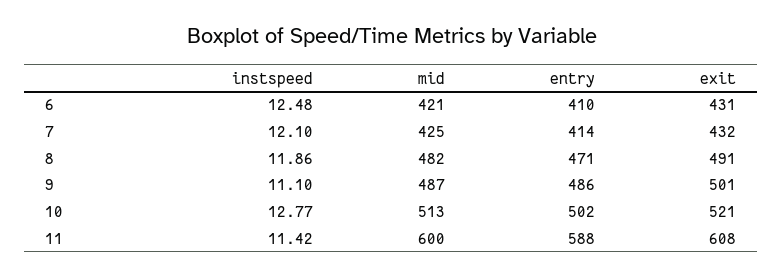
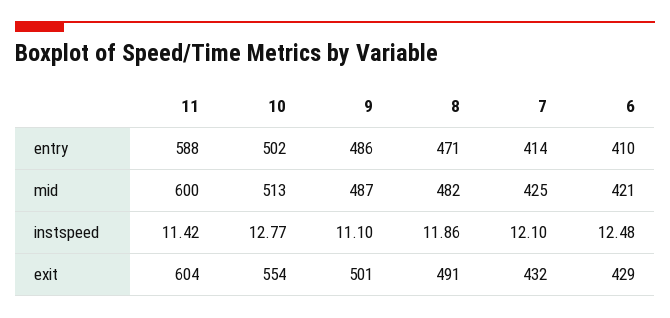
exit, 6: 431 -> 429
exit, 10: 521 -> 554
exit, 11: 608 -> 604

